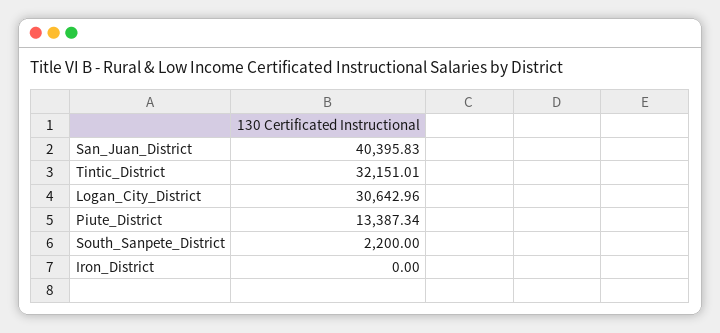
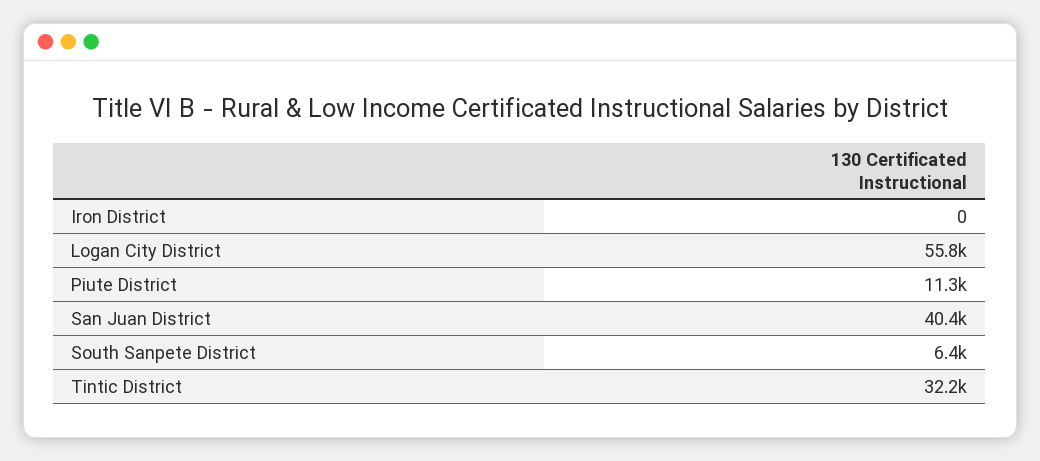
Logan_City_District: 30642.96 -> 55800
Piute_District: 13387.34 -> 11300
South_Sanpete_District: 2200 -> 6400

